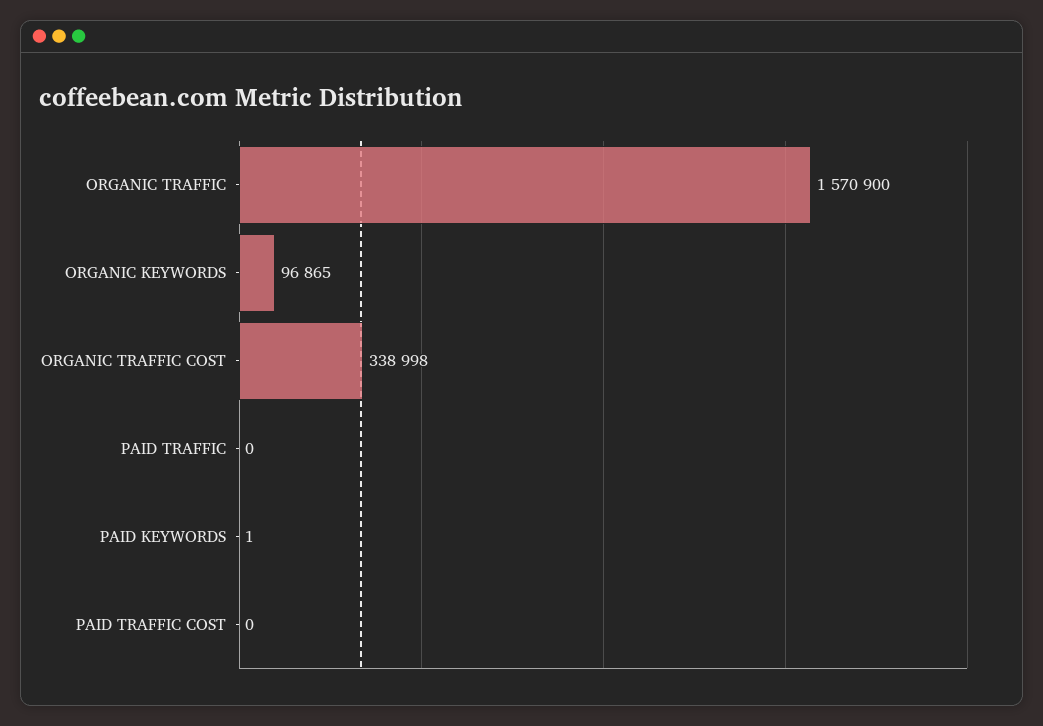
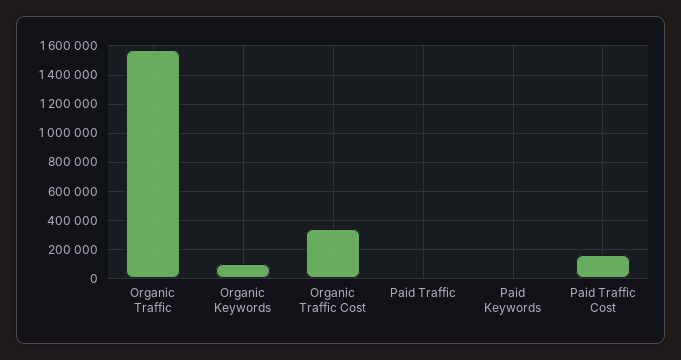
PAID TRAFFIC COST: 0 -> 150000

